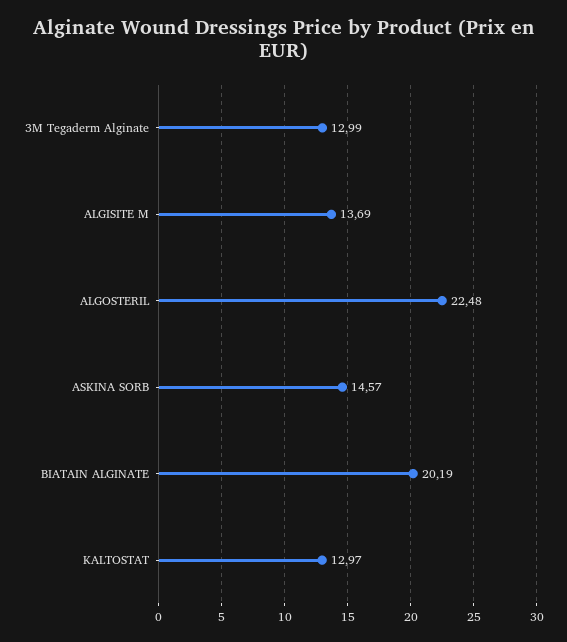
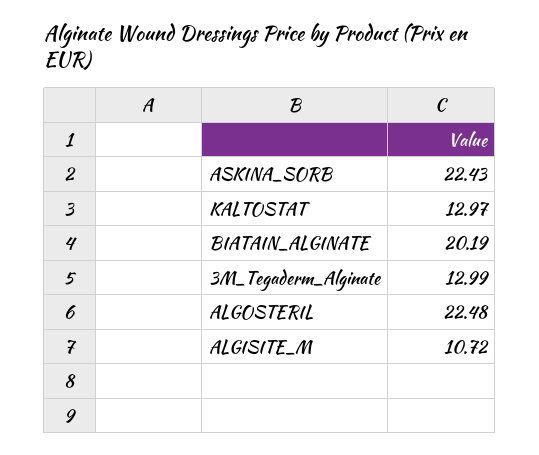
ALGISITE M: 13.69 -> 10.72
ASKINA SORB: 14.57 -> 22.43

